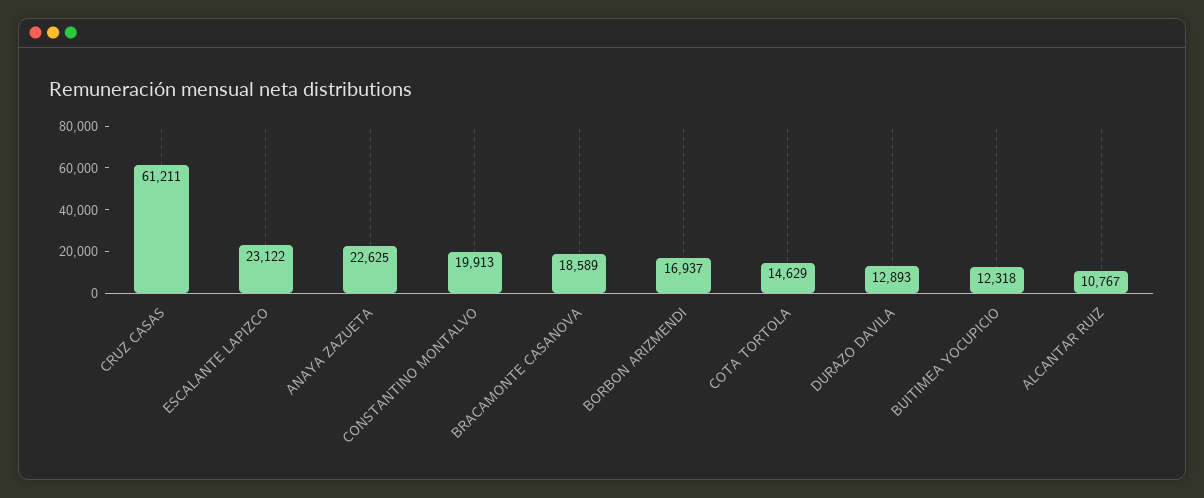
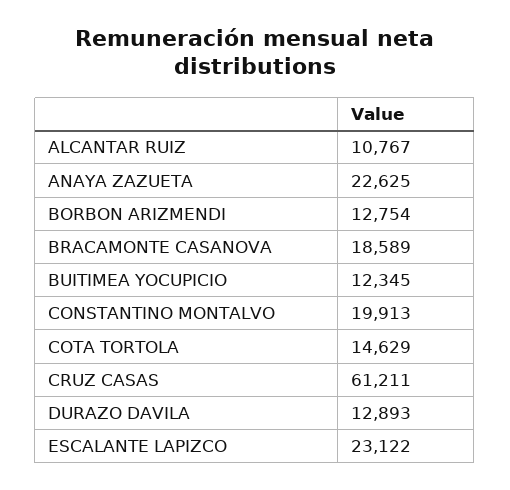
BORBON ARIZMENDI: 16937 -> 12754
BUITIMEA YOCUPICIO: 12318 -> 12345

